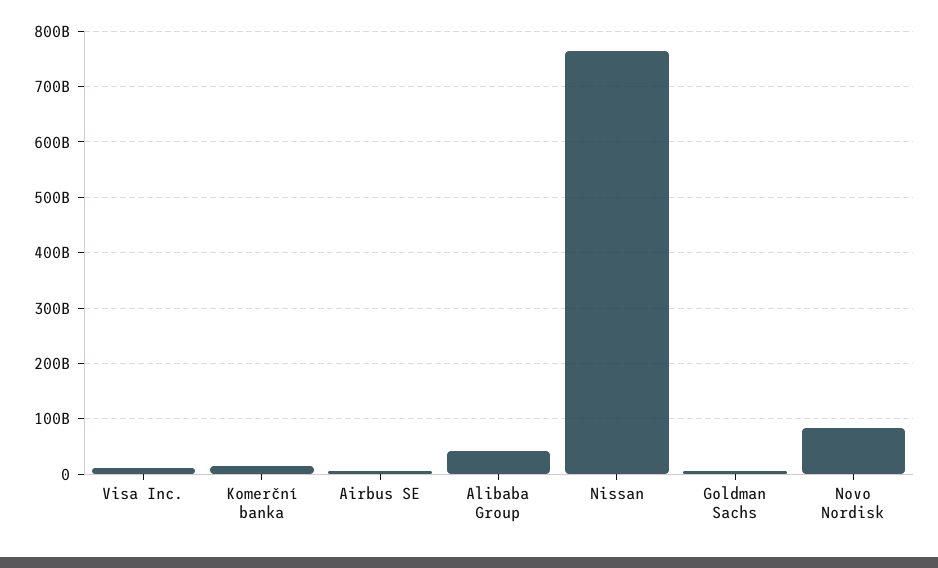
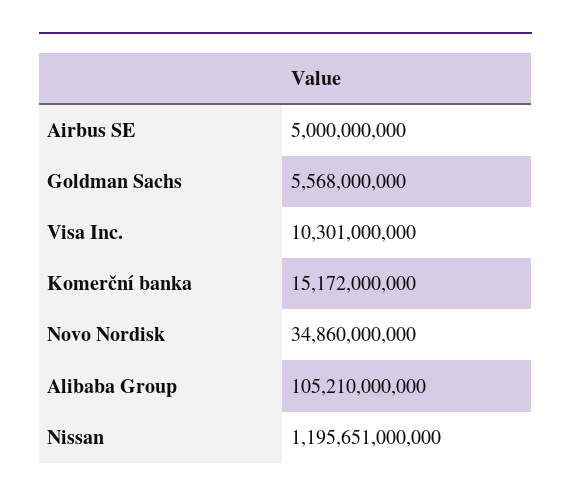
Alibaba Group: 40000000000 -> 105210000000
Nissan: 760000000000 -> 1195651000000
Novo Nordisk: 80000000000 -> 34860000000

